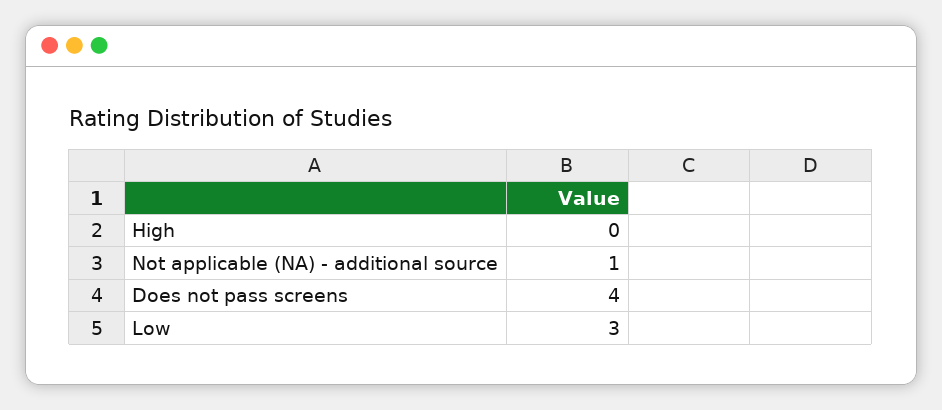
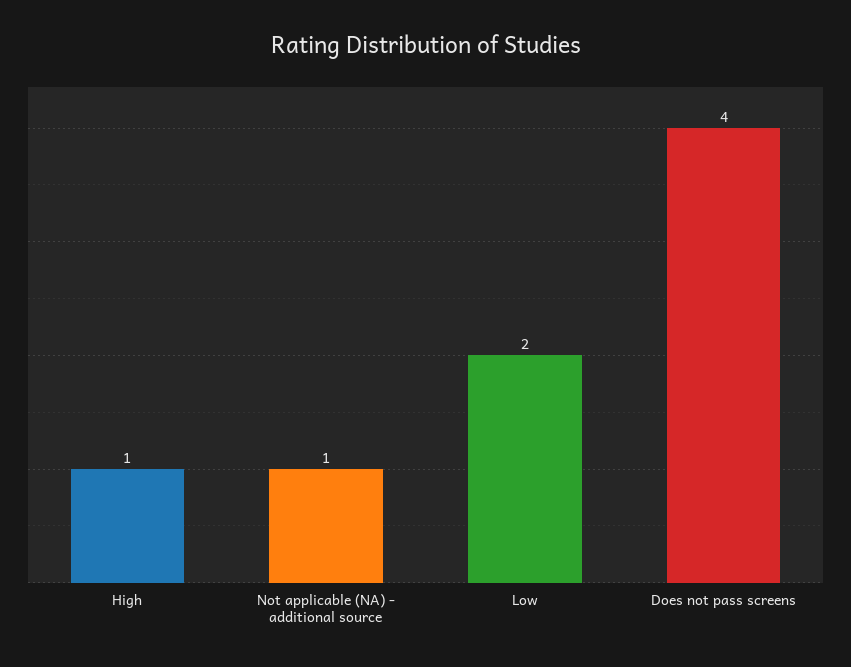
High: 0 -> 1
Low: 3 -> 2

